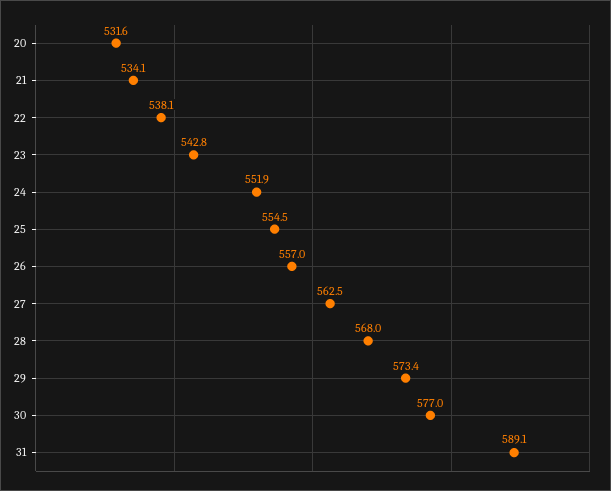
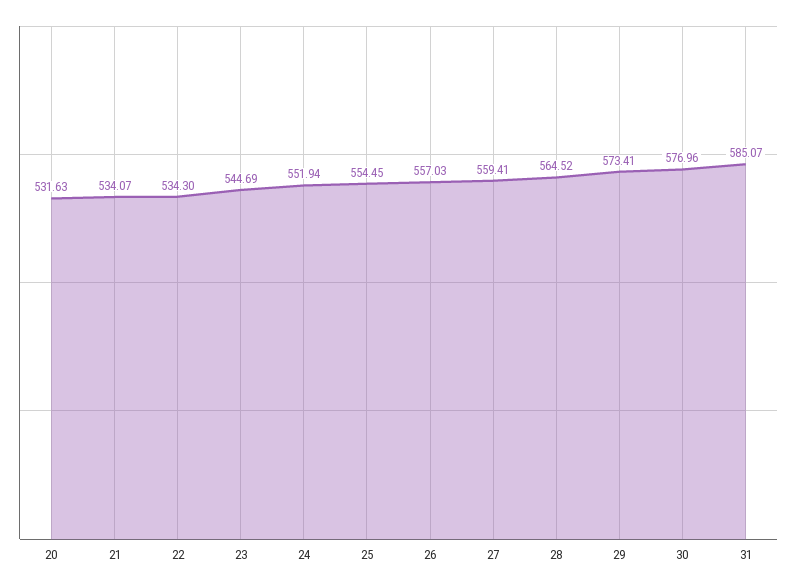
22: 538.1 -> 534.3
23: 542.8 -> 544.69
27: 562.5 -> 559.41
28: 568 -> 564.52
31: 589.1 -> 585.07

